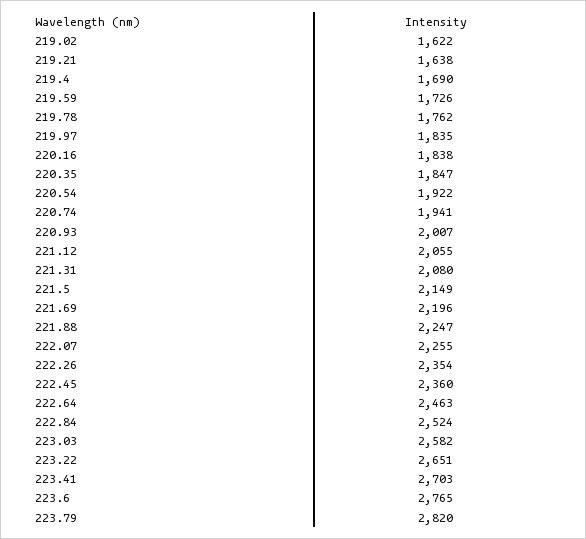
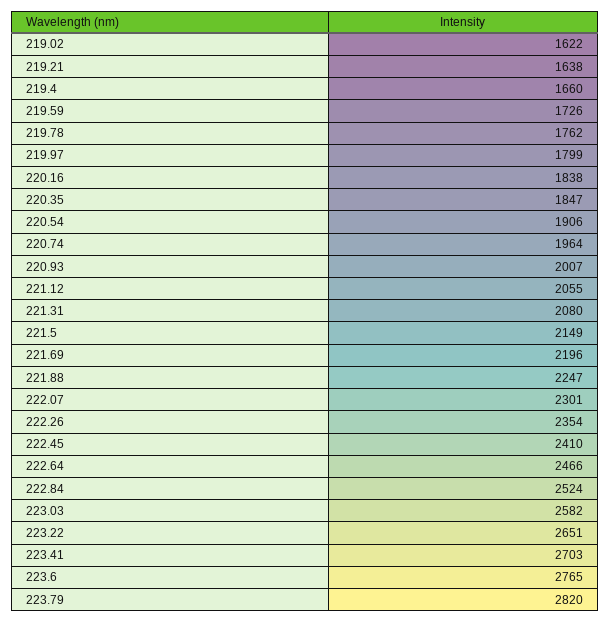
219.4: 1690 -> 1660
219.97: 1835 -> 1799
220.54: 1922 -> 1906
220.74: 1941 -> 1964
222.07: 2255 -> 2301
222.45: 2360 -> 2410
222.64: 2463 -> 2466

